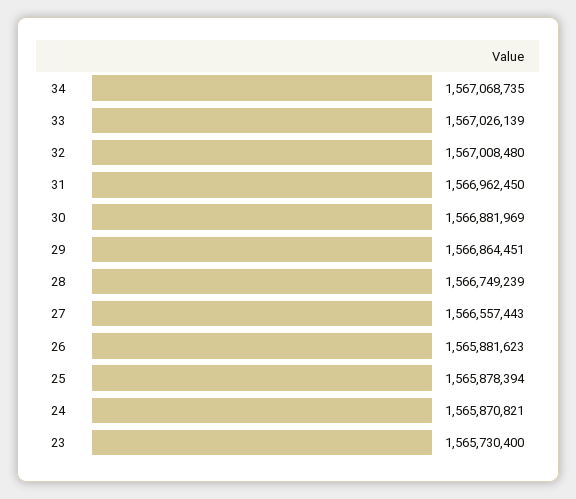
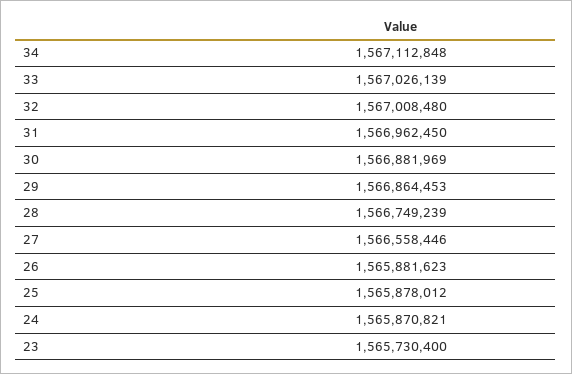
34: 1567068735 -> 1567112848
29: 1566864451 -> 1566864453
27: 1566557443 -> 1566558446
25: 1565878394 -> 1565878012

